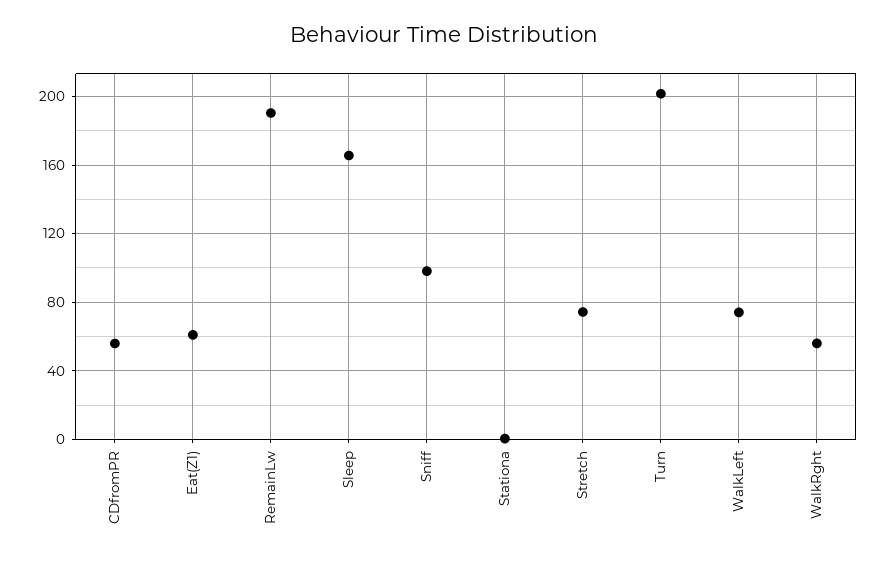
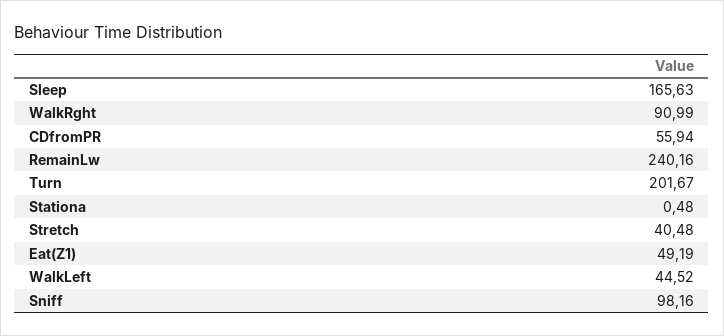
Eat(Z1): 60 -> 49.19
RemainLw: 190 -> 240.16
Stretch: 75 -> 40.48
WalkLeft: 75 -> 44.52
WalkRght: 55 -> 90.99

